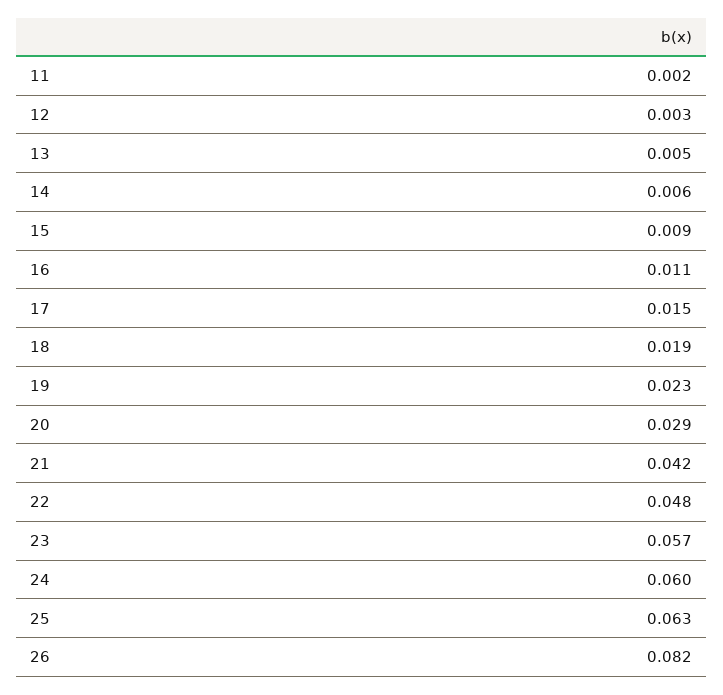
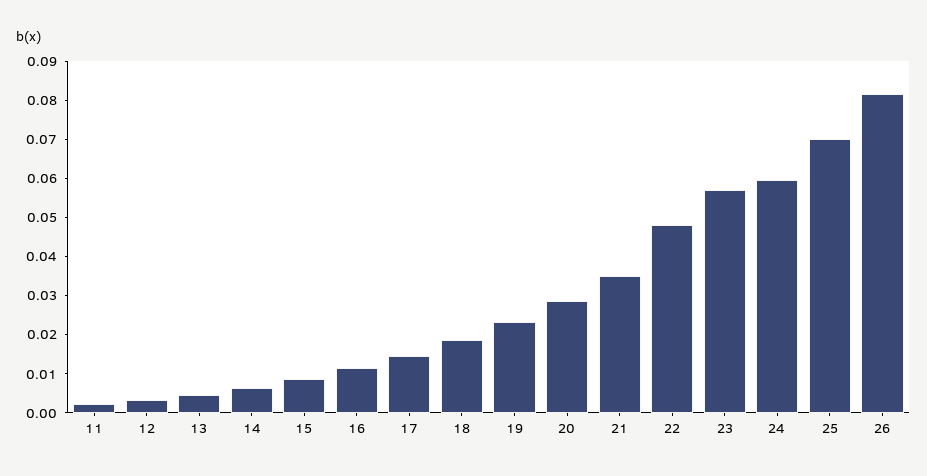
21: 0.042 -> 0.035
25: 0.063 -> 0.07

